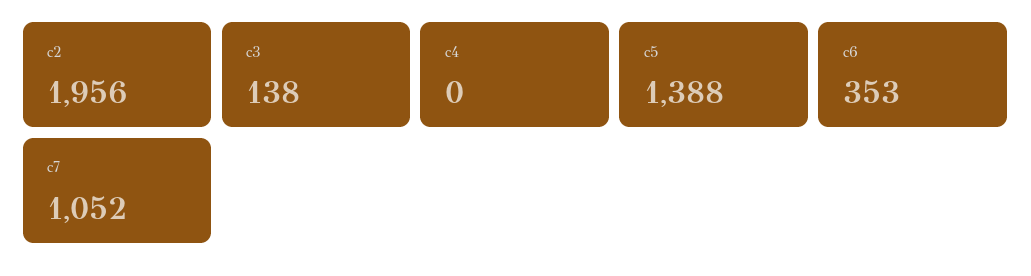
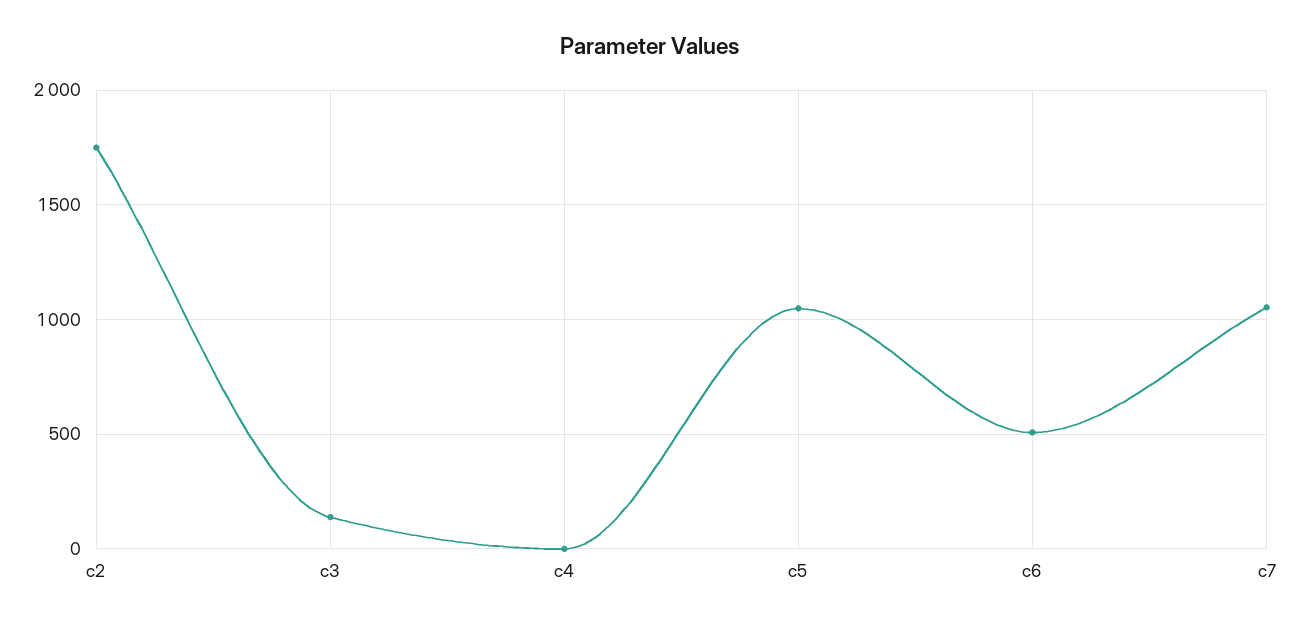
c2: 1956 -> 1750
c5: 1388 -> 1050
c6: 353 -> 500

